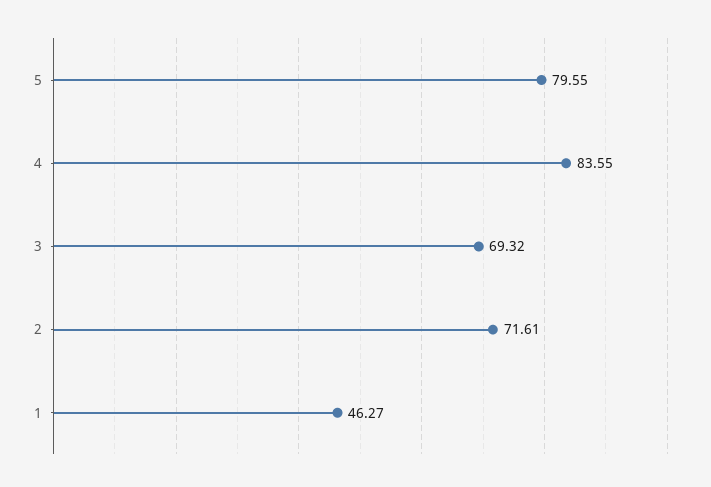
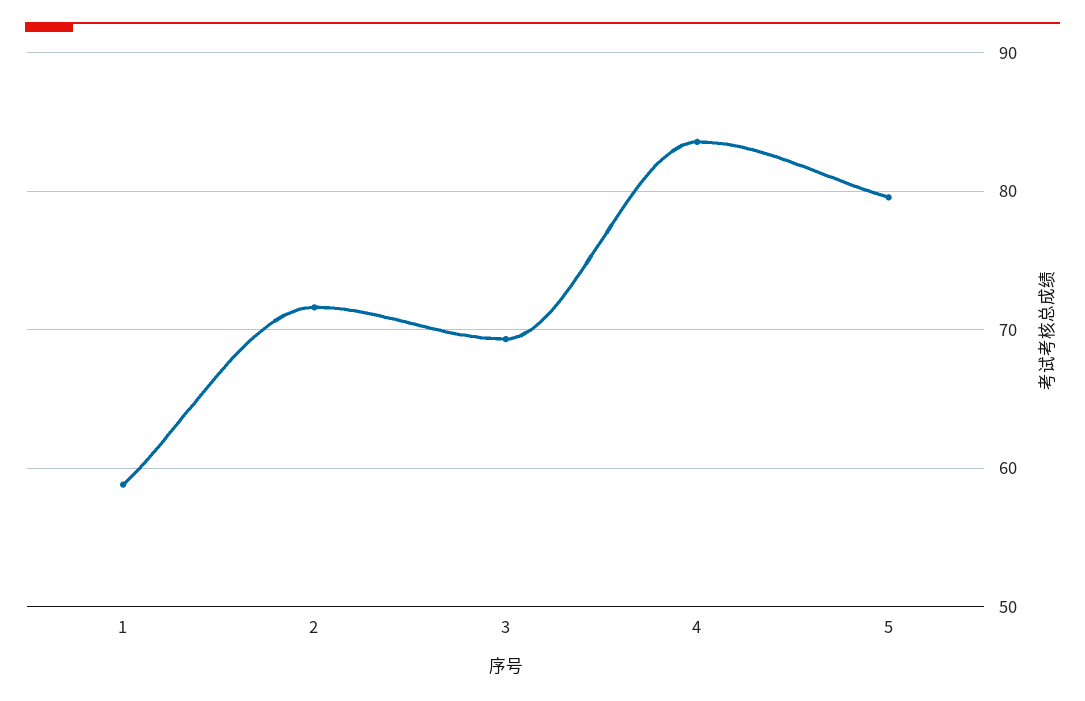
1: 46.27 -> 59

